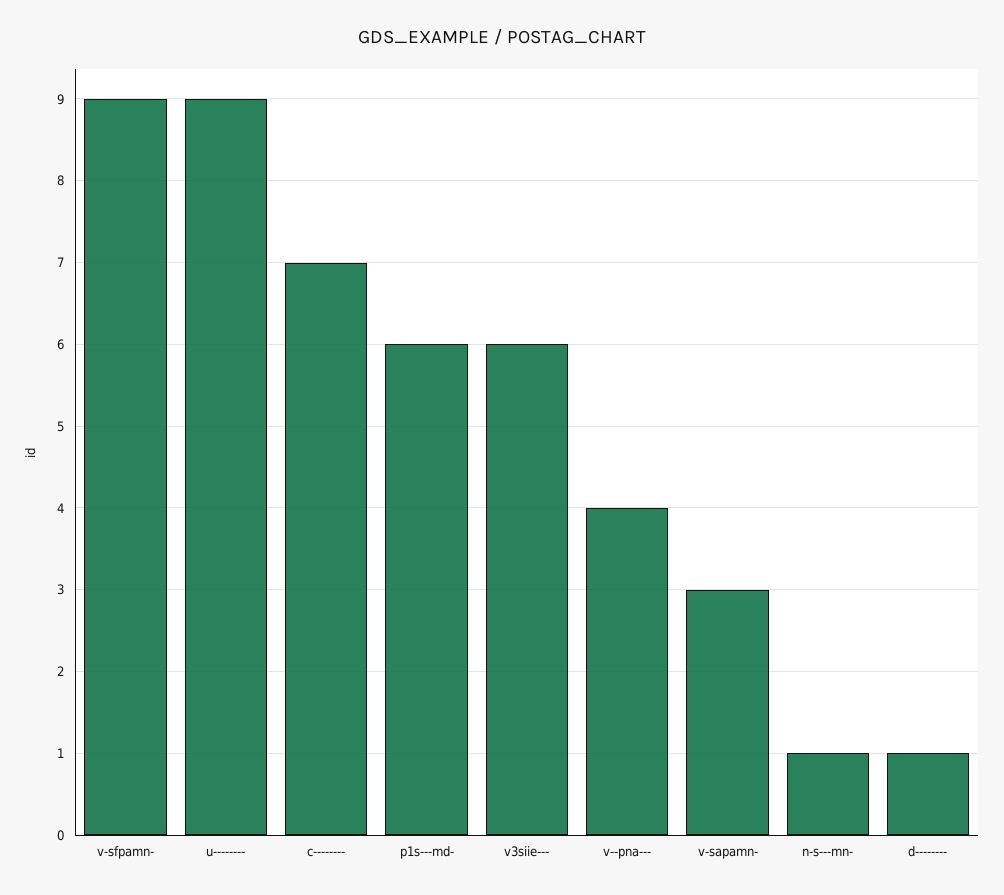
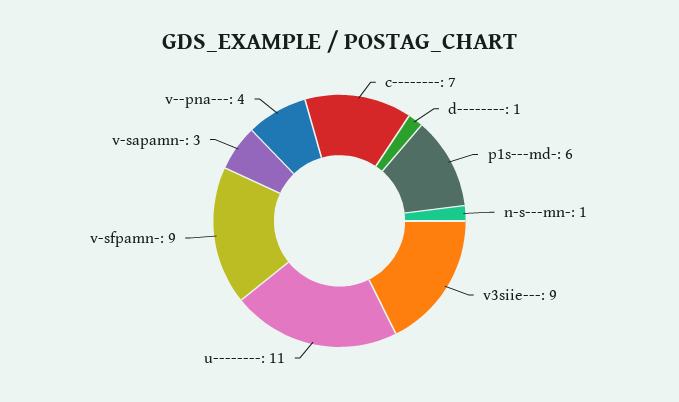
u--------: 9 -> 11
v3siie---: 6 -> 9

